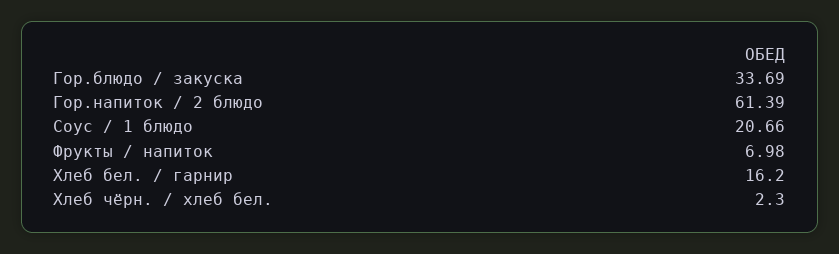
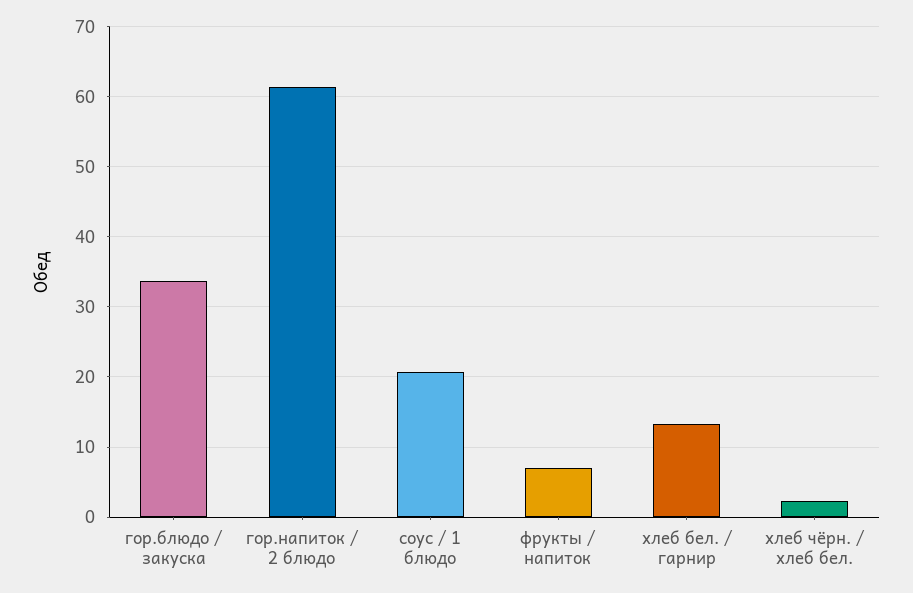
Хлеб бел. / гарнир: 16.2 -> 13

